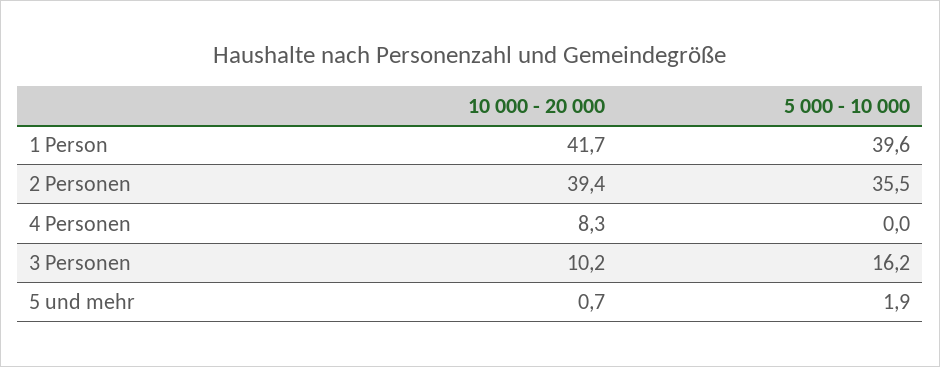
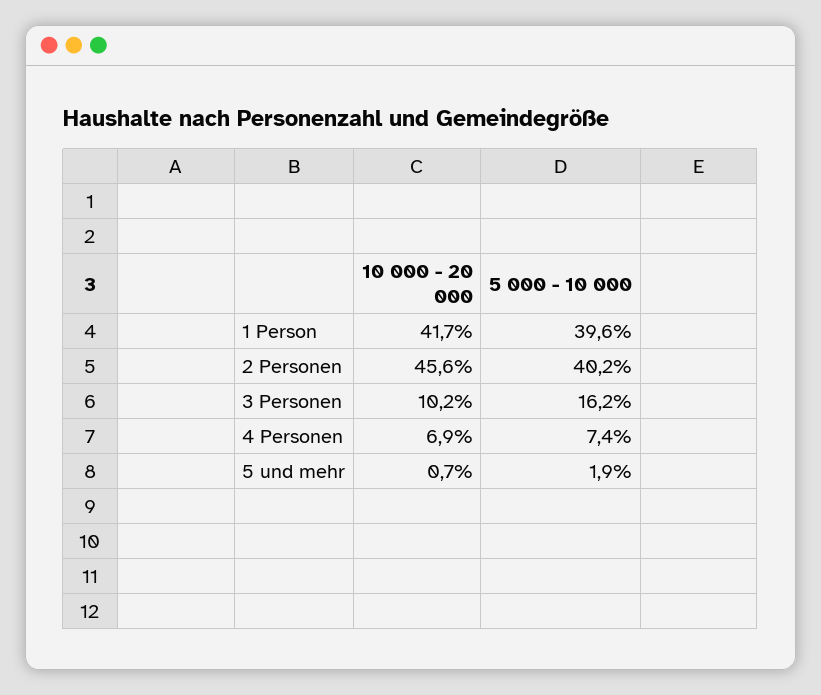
10 000 - 20 000, 2 Personen: 39.4 -> 45.6
5 000 - 10 000, 2 Personen: 35.5 -> 40.2
10 000 - 20 000, 4 Personen: 8.3 -> 6.9
5 000 - 10 000, 4 Personen: 0 -> 7.4

